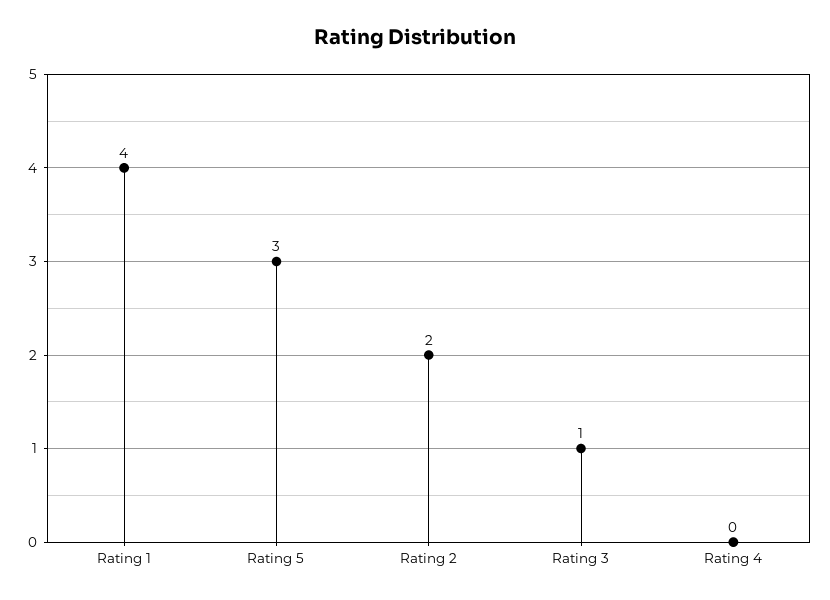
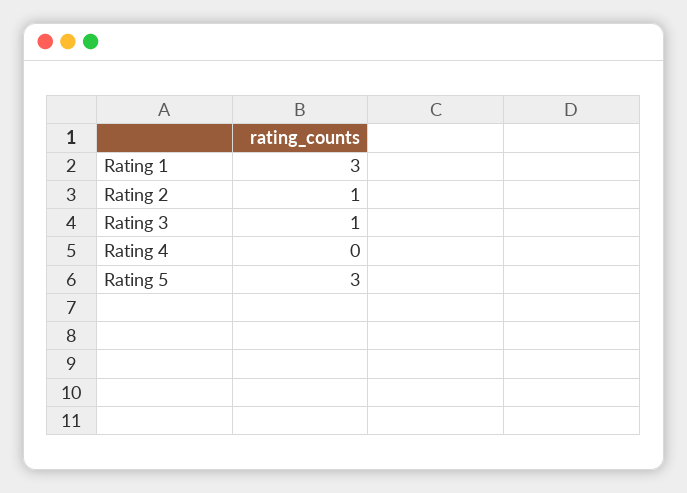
Rating 1: 4 -> 3
Rating 2: 2 -> 1

